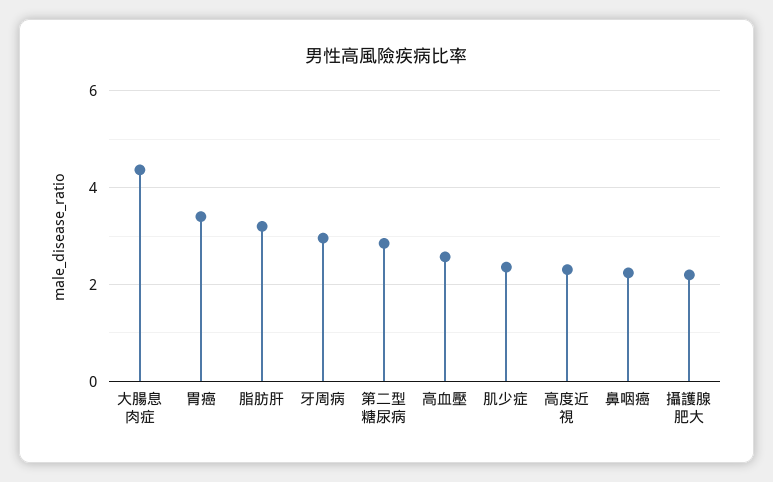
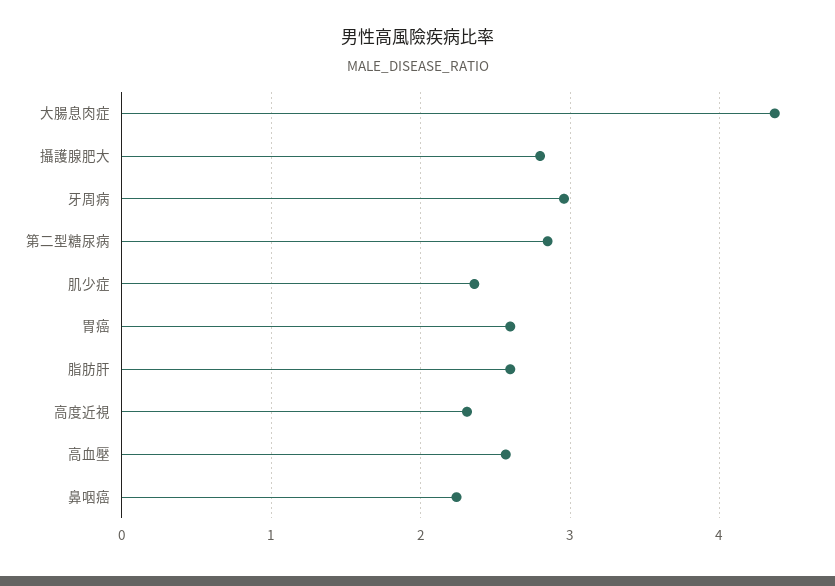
胃癌: 3.4 -> 2.6
脂肪肝: 3.2 -> 2.6
攝護腺肥大: 2.2 -> 2.8

